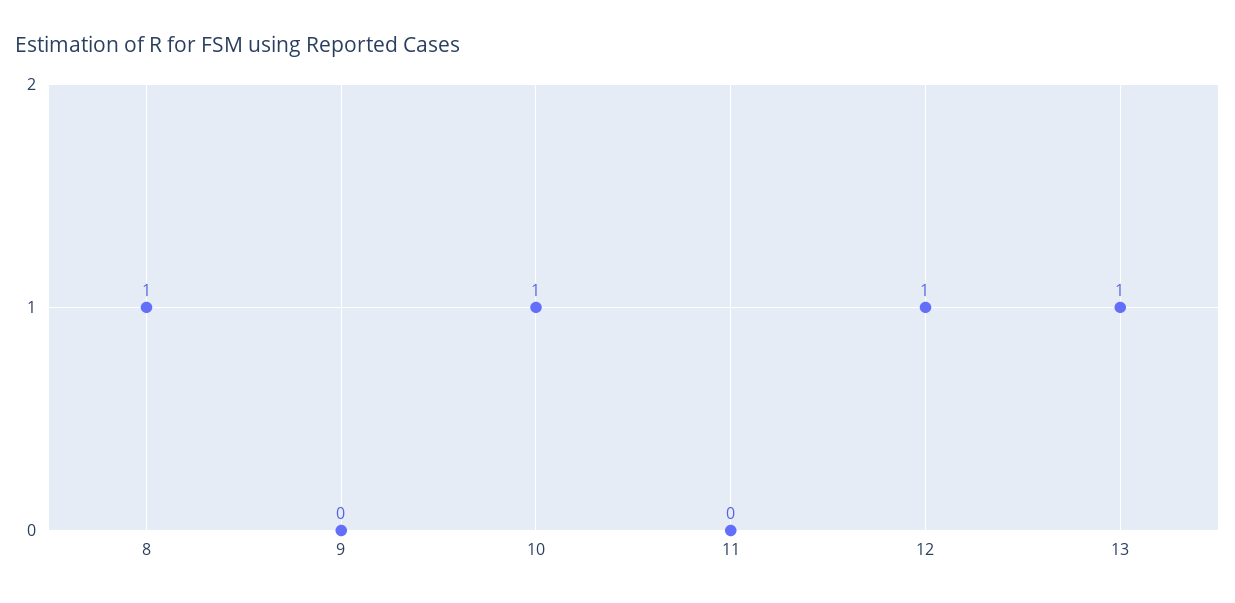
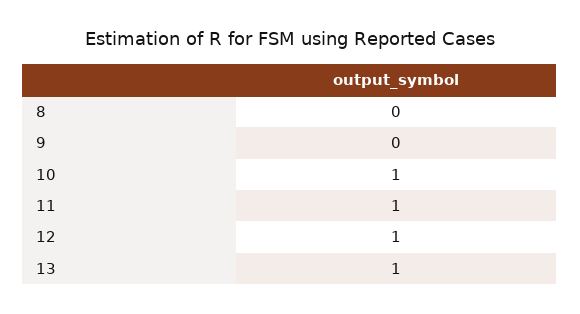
8: 1 -> 0
11: 0 -> 1

